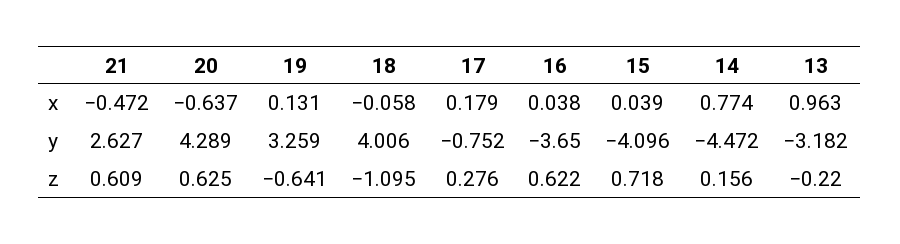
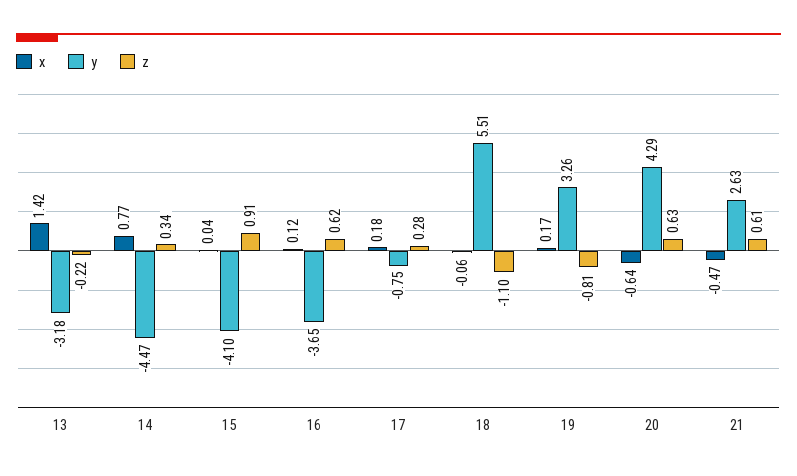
x, 19: 0.131 -> 0.17
x, 16: 0.038 -> 0.12
x, 13: 0.963 -> 1.42
y, 18: 4.006 -> 5.51
z, 19: -0.641 -> -0.81
z, 15: 0.718 -> 0.91
z, 14: 0.156 -> 0.34

